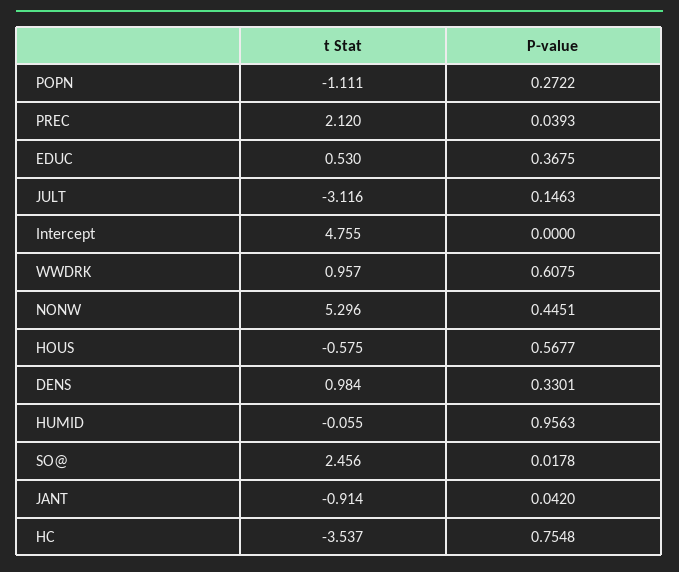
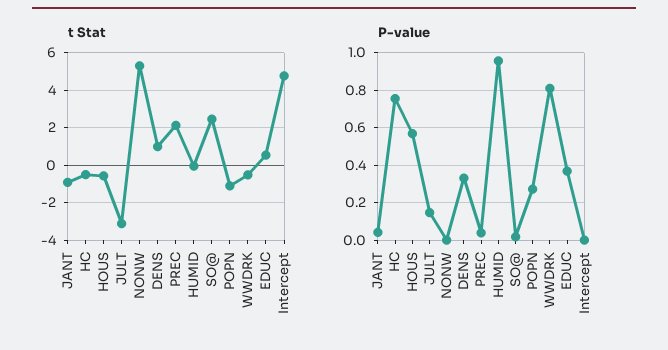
t Stat, WWDRK: 0.957 -> -0.5
P-value, WWDRK: 0.6075 -> 0.8
P-value, NONW: 0.4451 -> 0
t Stat, HC: -3.537 -> -0.5

